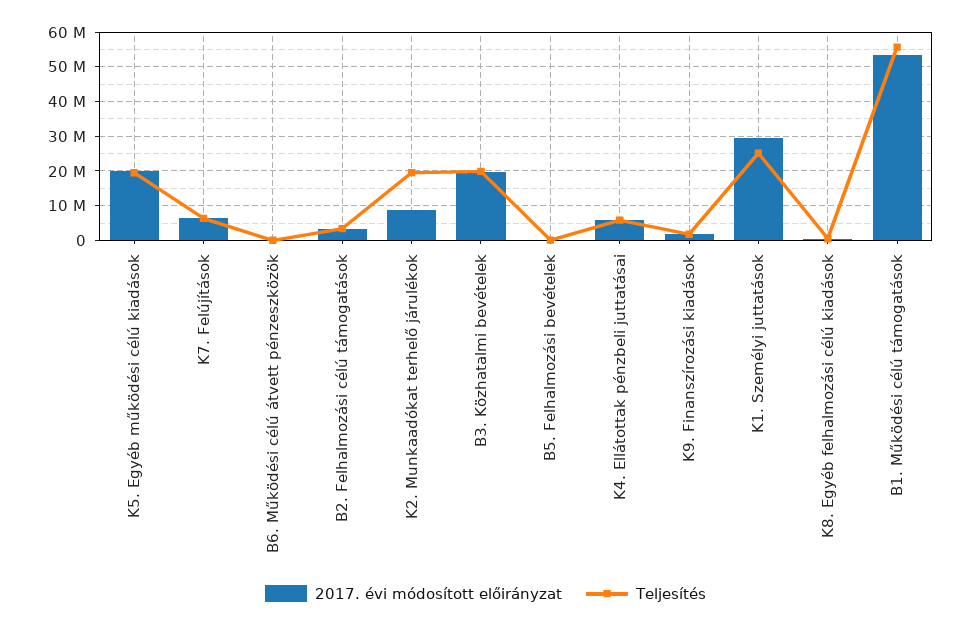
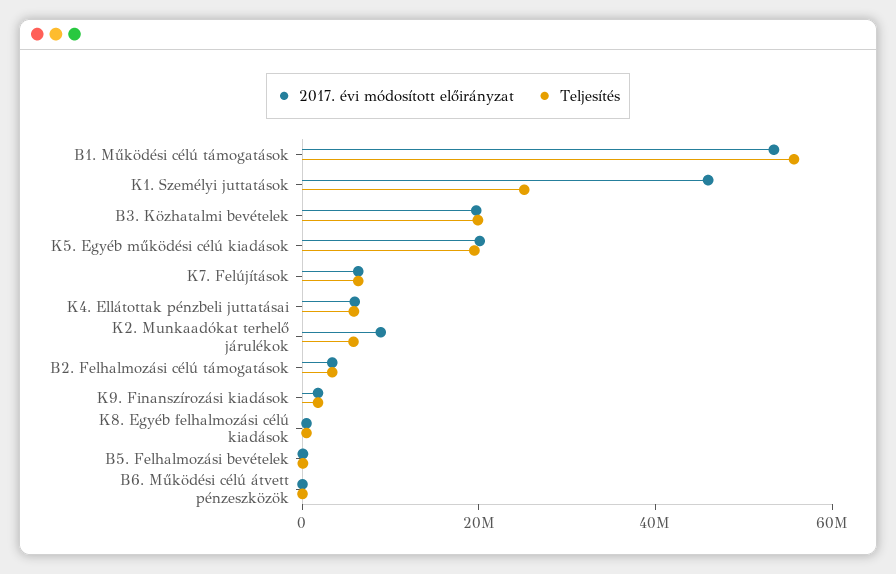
Teljesítés, K2. Munkaadókat terhelő járulékok: 20000000 -> 5000000
2017. évi módosított előirányzat, K1. Személyi juttatások: 30000000 -> 45000000

